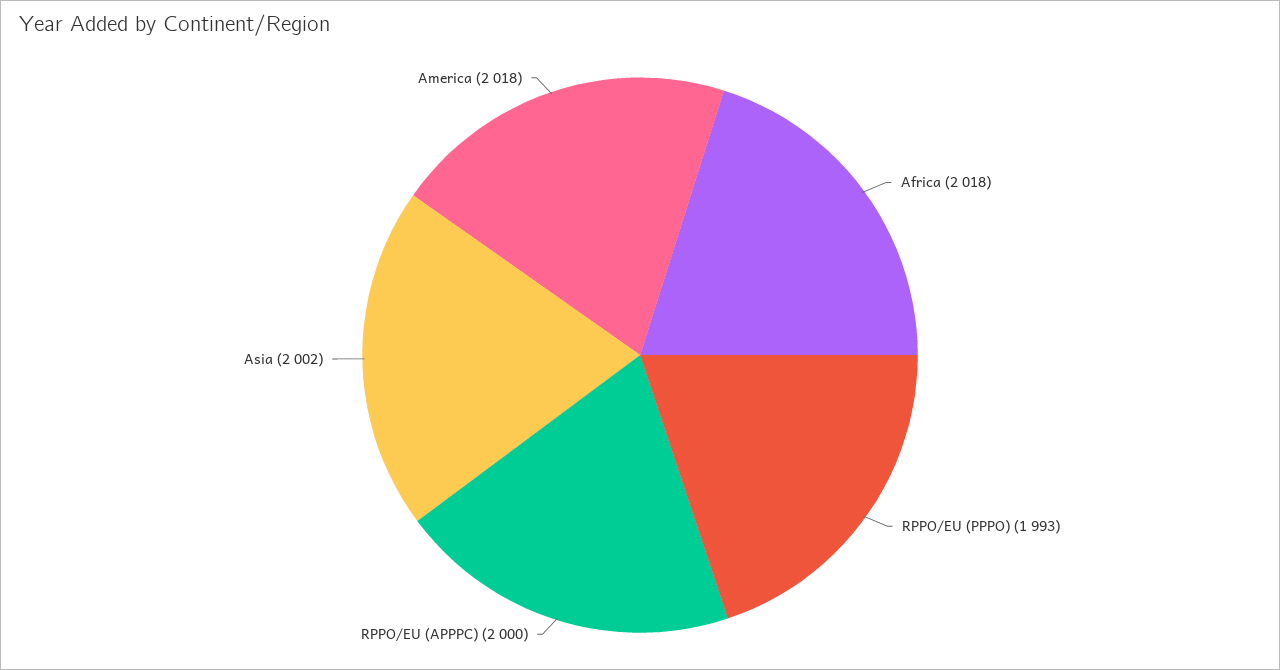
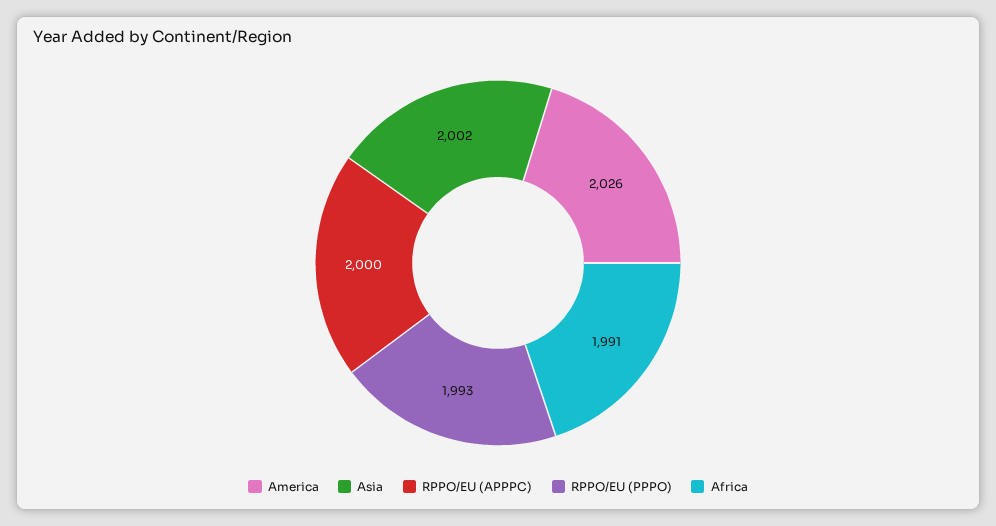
Africa: 2018 -> 1991
America: 2018 -> 2026

